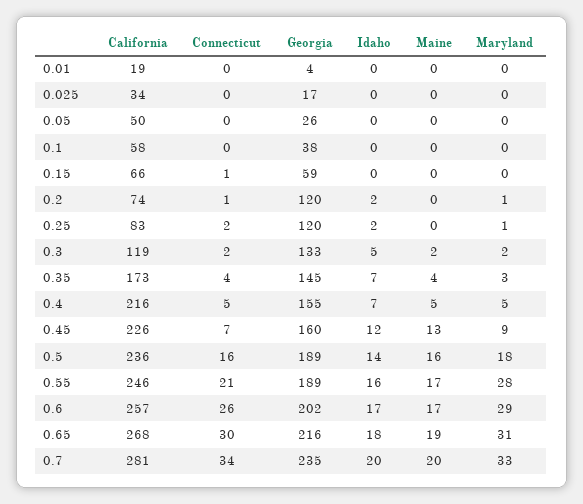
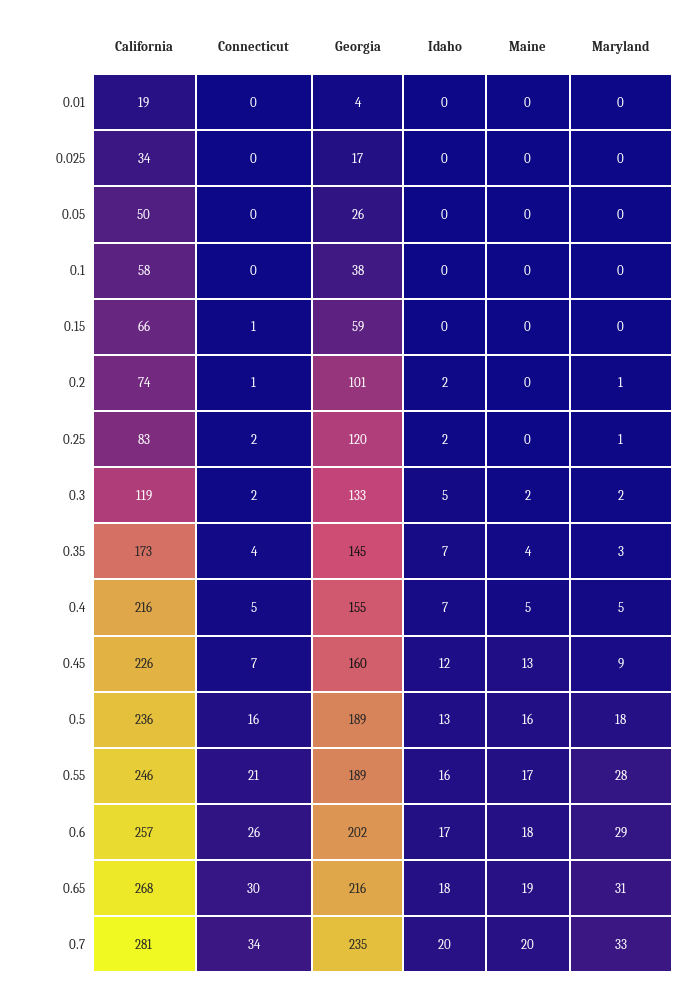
Georgia, 0.2: 120 -> 101
Idaho, 0.5: 14 -> 13
Maine, 0.6: 17 -> 18

